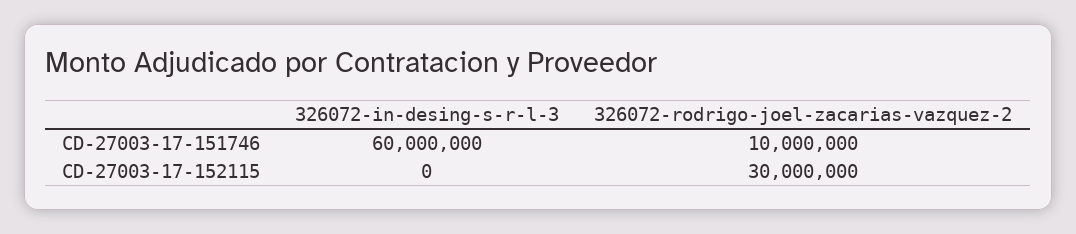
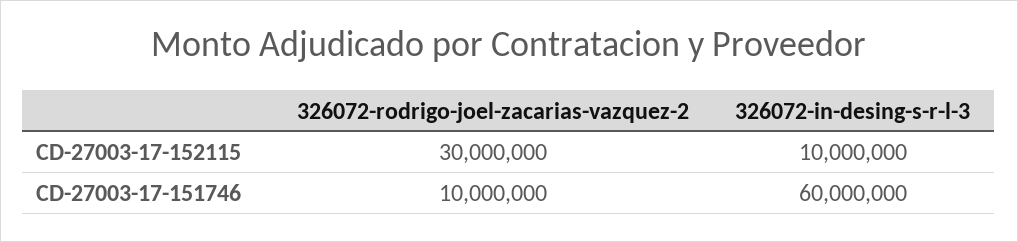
326072-in-desing-s-r-l-3, CD-27003-17-152115: 0 -> 10000000

